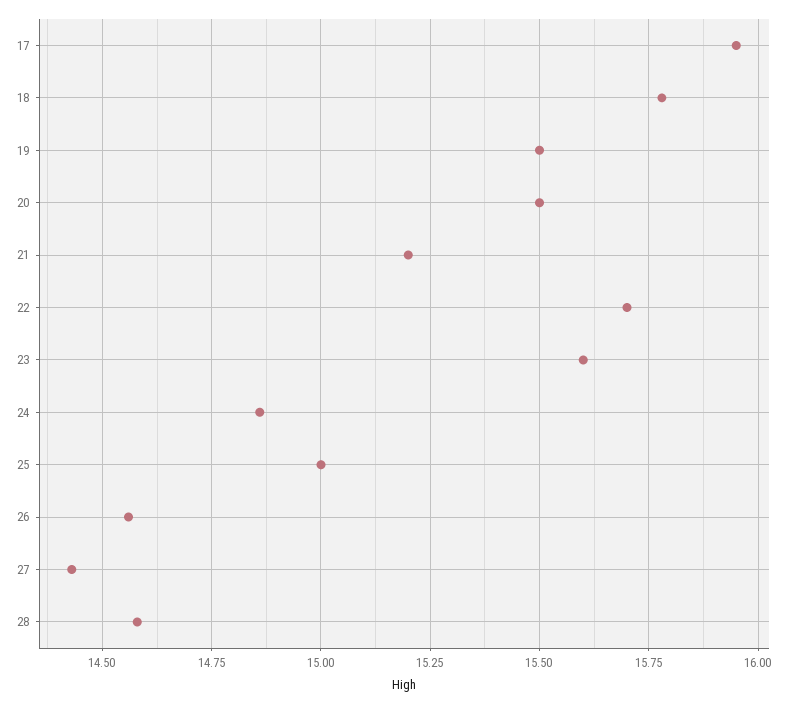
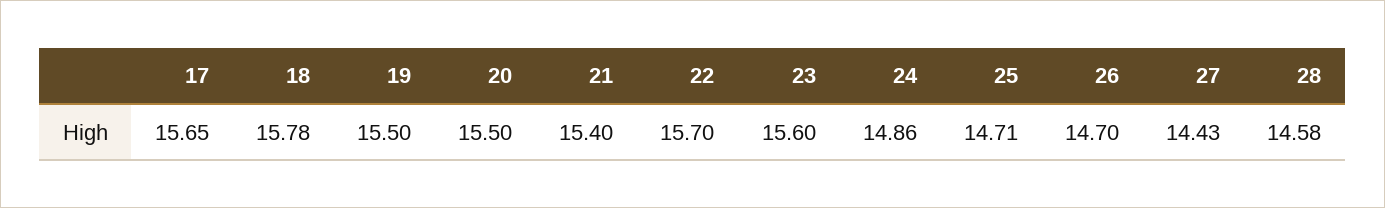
17: 15.95 -> 15.65
21: 15.2 -> 15.4
25: 15 -> 14.71
26: 14.55 -> 14.7

